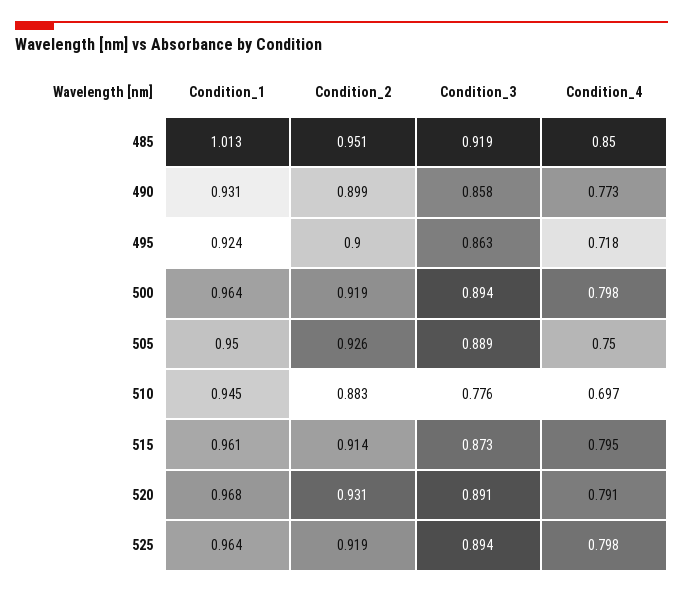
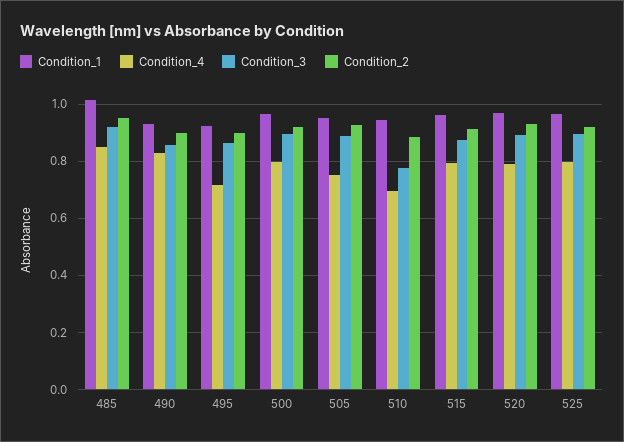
Condition_4, 490: 0.773 -> 0.825

